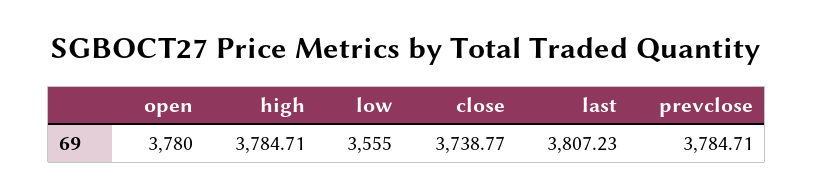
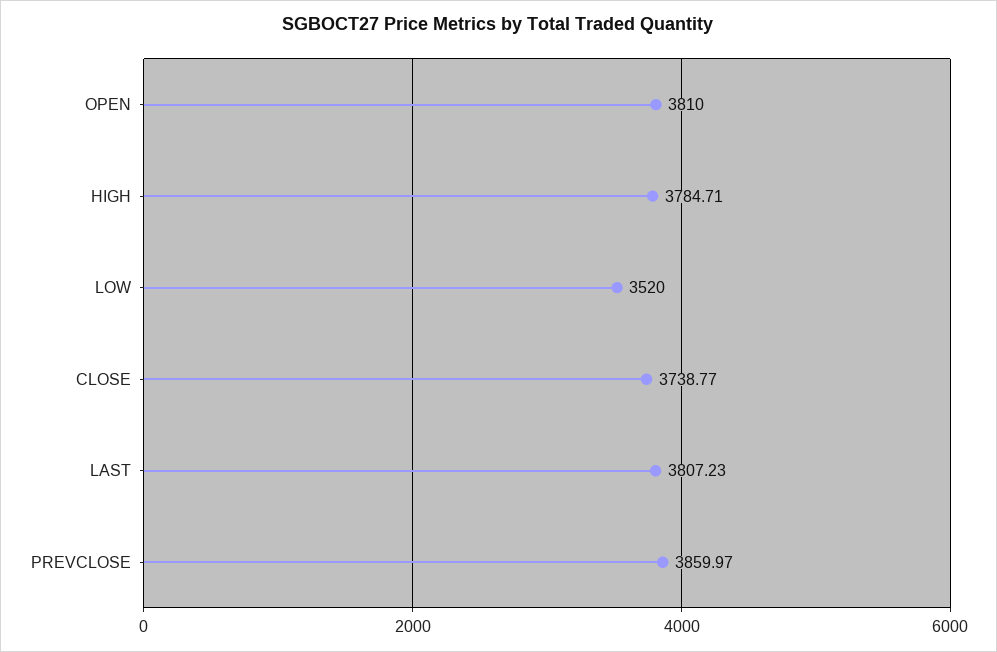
open: 3780 -> 3810
low: 3555 -> 3520
prevclose: 3784.71 -> 3859.97

